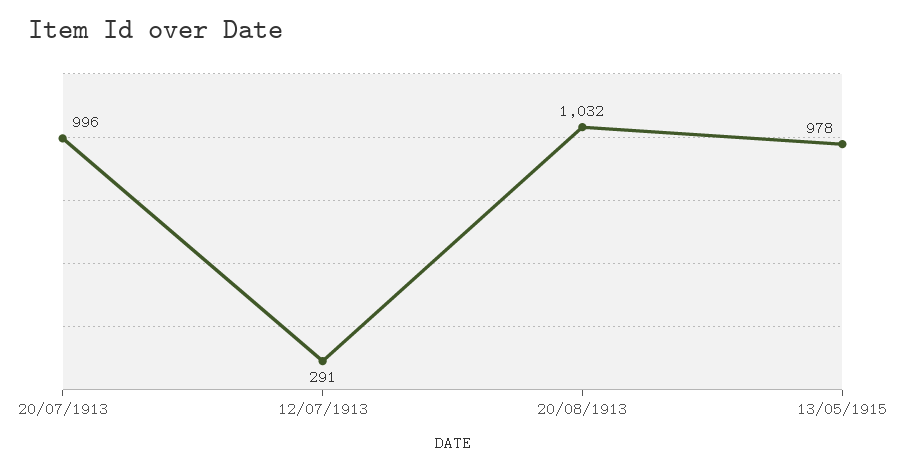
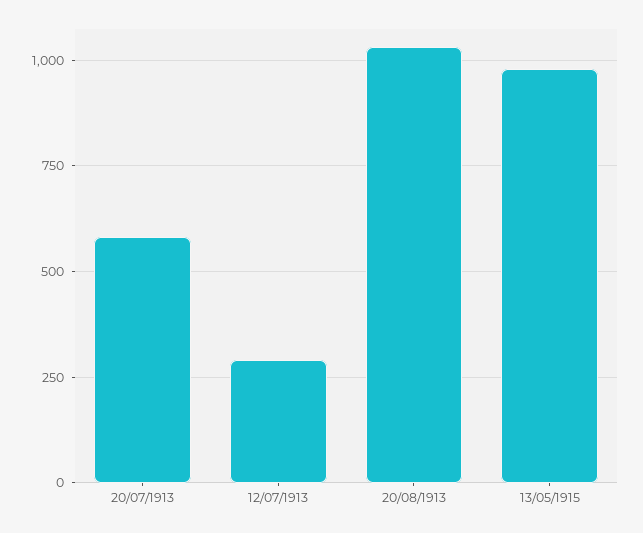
20/07/1913: 996 -> 575

